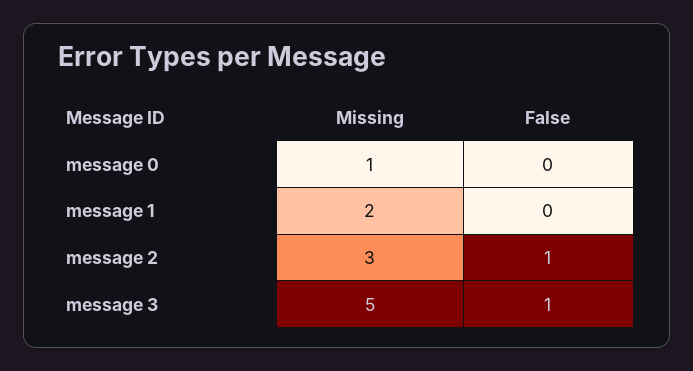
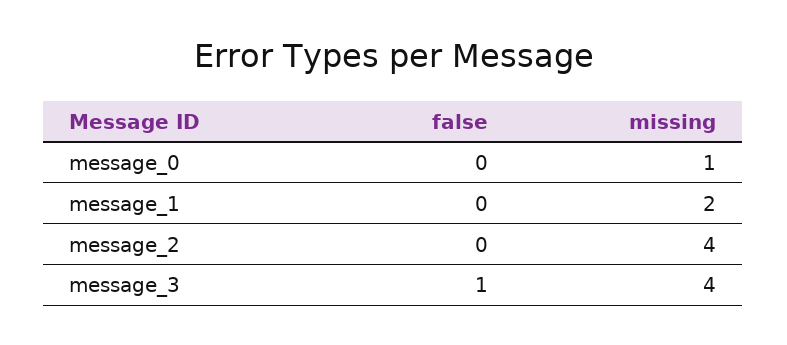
Missing, message 2: 3 -> 4
False, message 2: 1 -> 0
Missing, message 3: 5 -> 4

